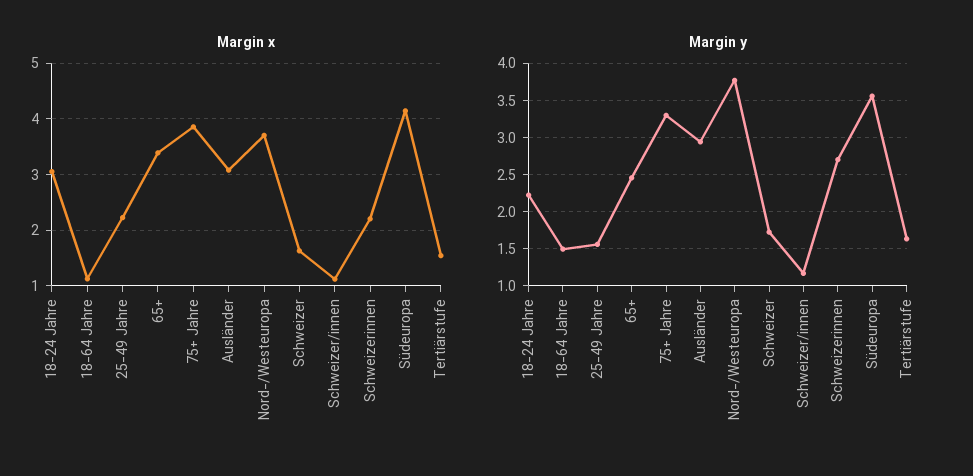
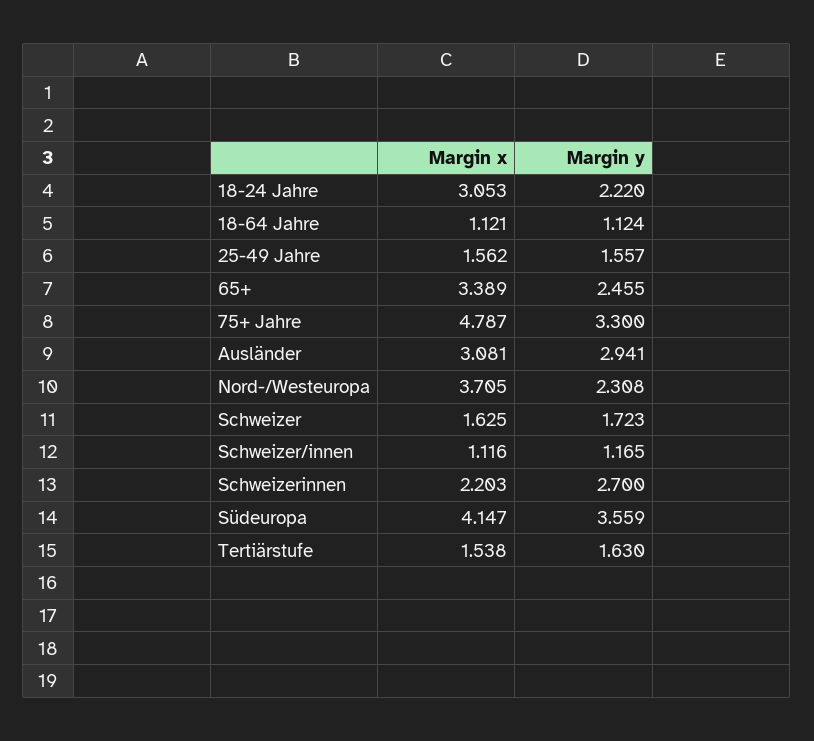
Margin x, 25-49 Jahre: 2.2 -> 1.562
Margin x, 75+ Jahre: 3.8 -> 4.787
Margin y, 18-64 Jahre: 1.5 -> 1.124
Margin y, Nord-/Westeuropa: 3.8 -> 2.308

